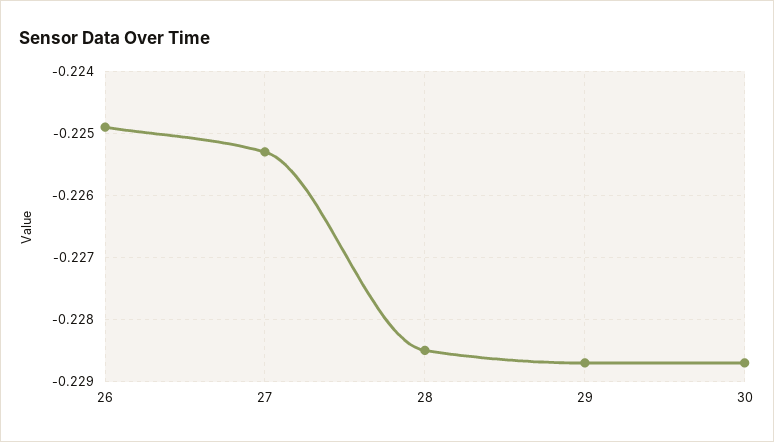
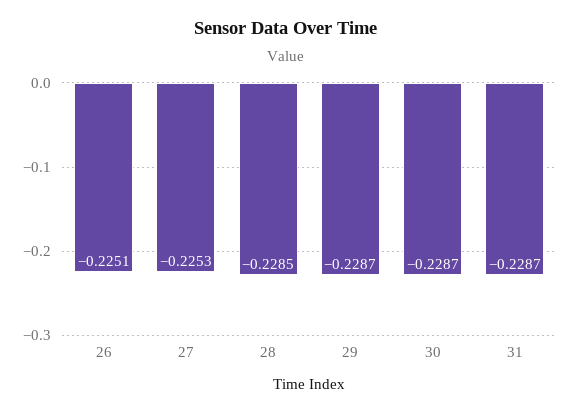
26: -0.2249 -> -0.2251
31: none -> -0.2287

